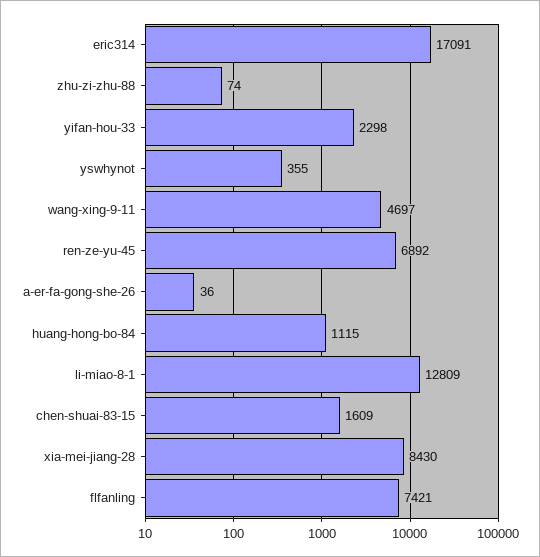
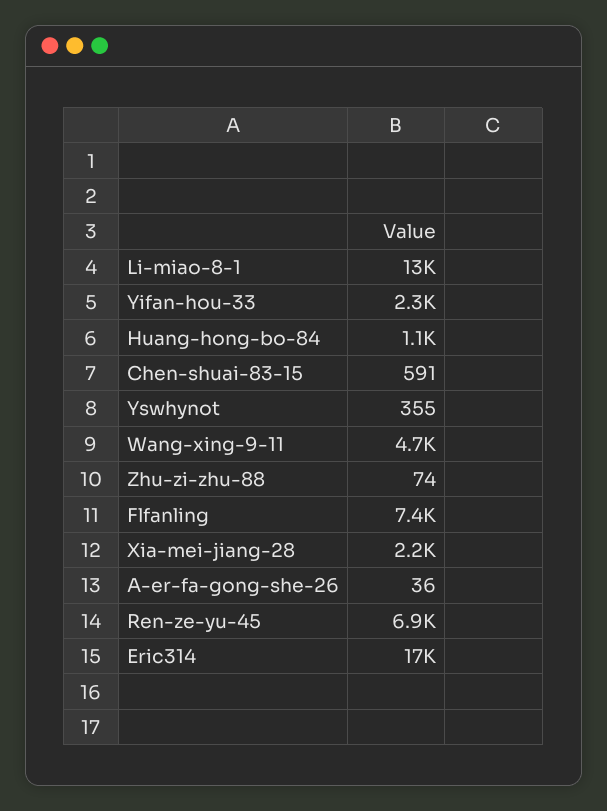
chen-shuai-83-15: 1609 -> 591
xia-mei-jiang-28: 8430 -> 2200

